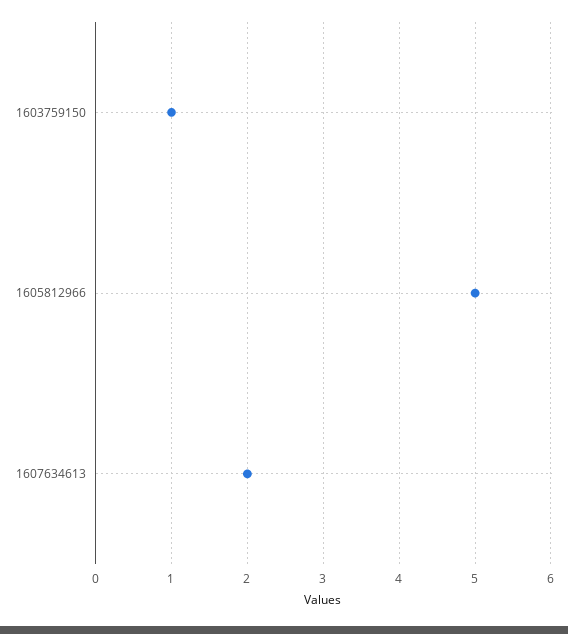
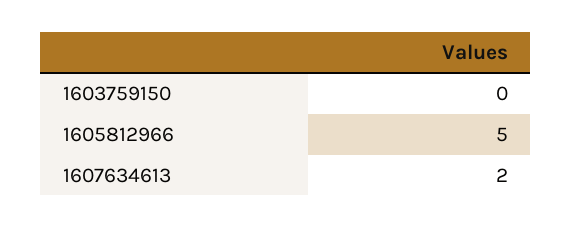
1603759150: 1 -> 0

